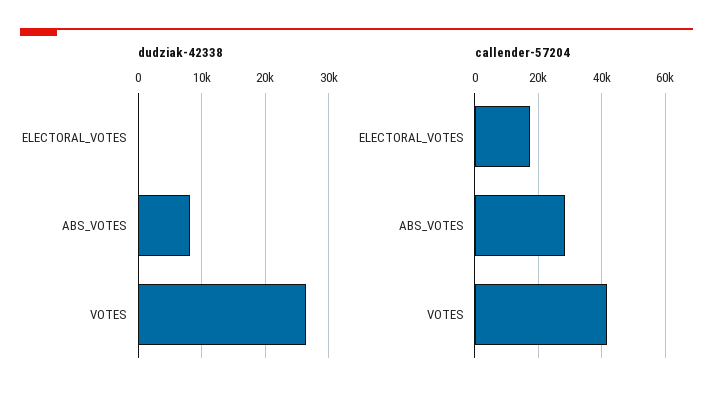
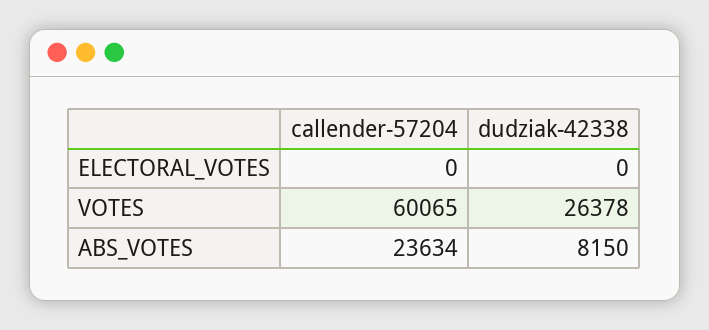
callender-57204, ELECTORAL_VOTES: 18000 -> 0
callender-57204, ABS_VOTES: 28000 -> 23634
callender-57204, VOTES: 42000 -> 60065

